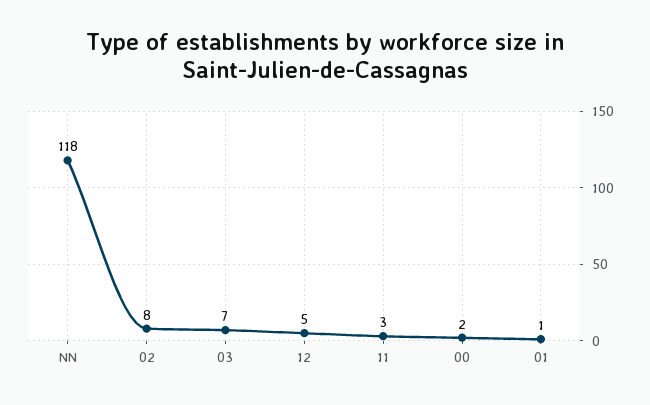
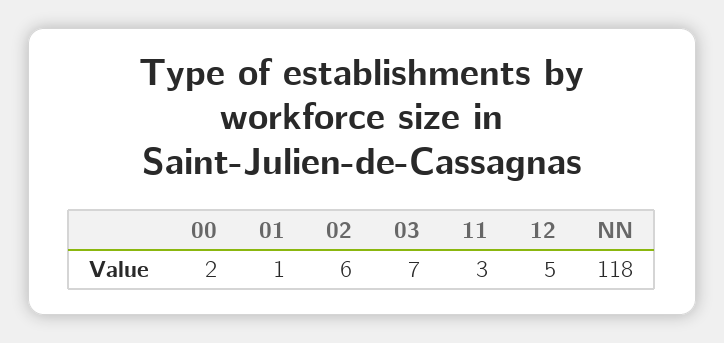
02: 8 -> 6

